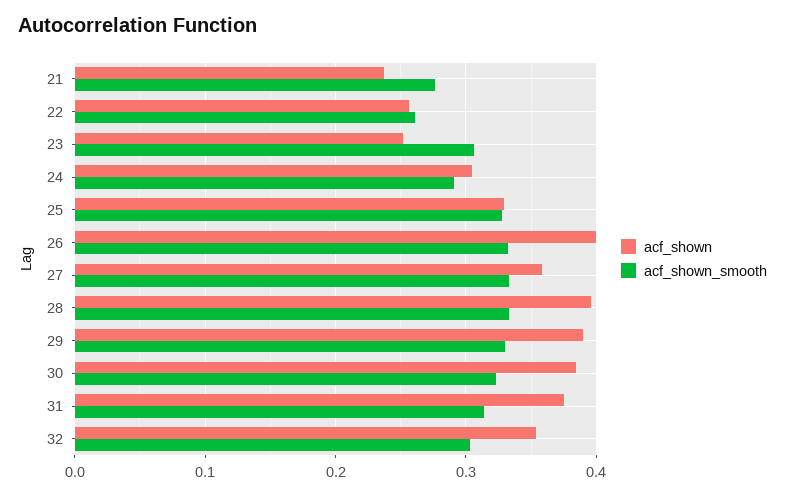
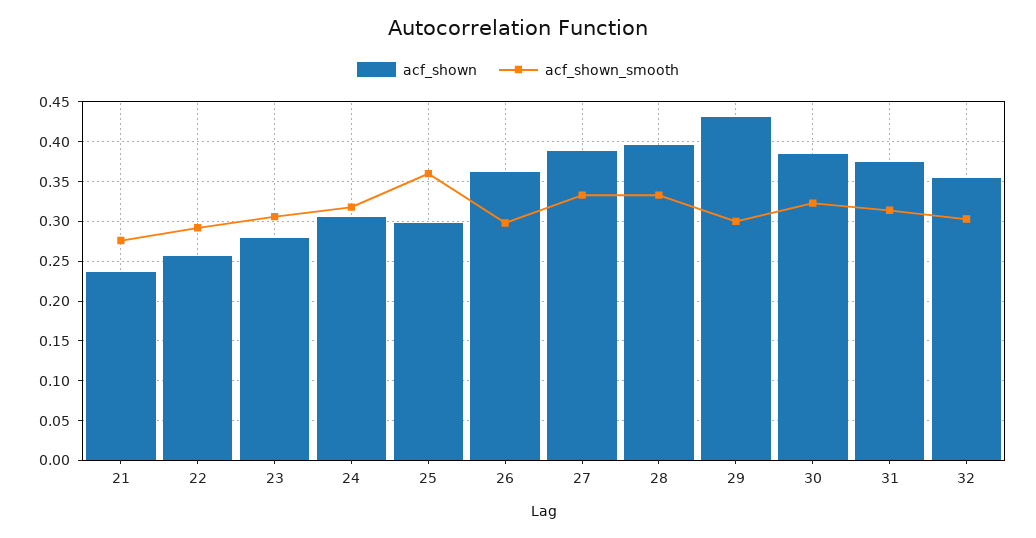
acf_shown_smooth, 22: 0.26 -> 0.29
acf_shown, 23: 0.25 -> 0.28
acf_shown_smooth, 24: 0.29 -> 0.32
acf_shown, 25: 0.33 -> 0.3
acf_shown_smooth, 25: 0.33 -> 0.36
acf_shown, 26: 0.4 -> 0.36
acf_shown_smooth, 26: 0.33 -> 0.3
acf_shown, 27: 0.36 -> 0.39
acf_shown, 29: 0.39 -> 0.43
acf_shown_smooth, 29: 0.33 -> 0.3

